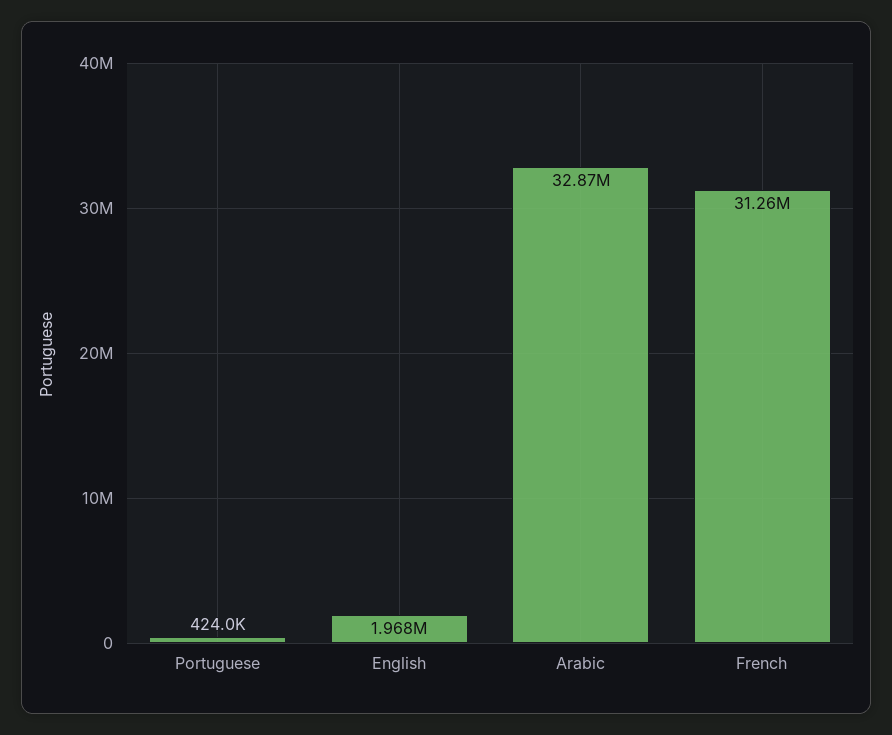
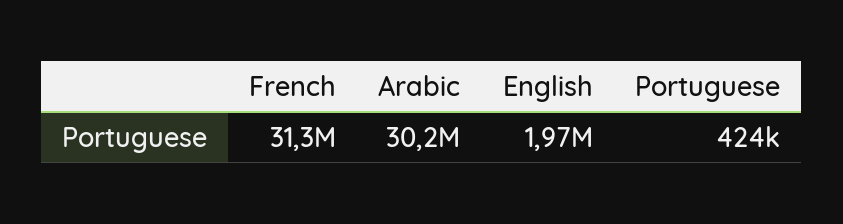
Arabic: 32870000 -> 30200000

